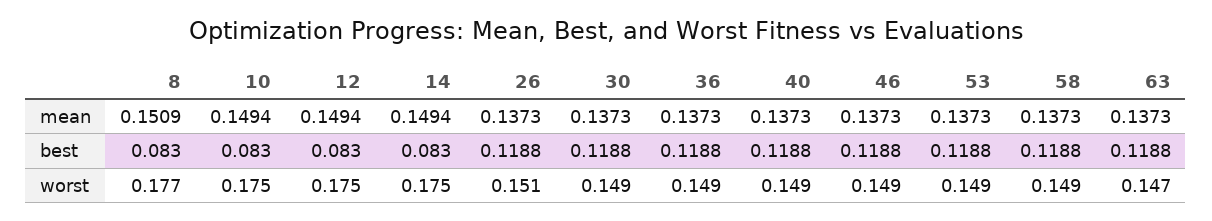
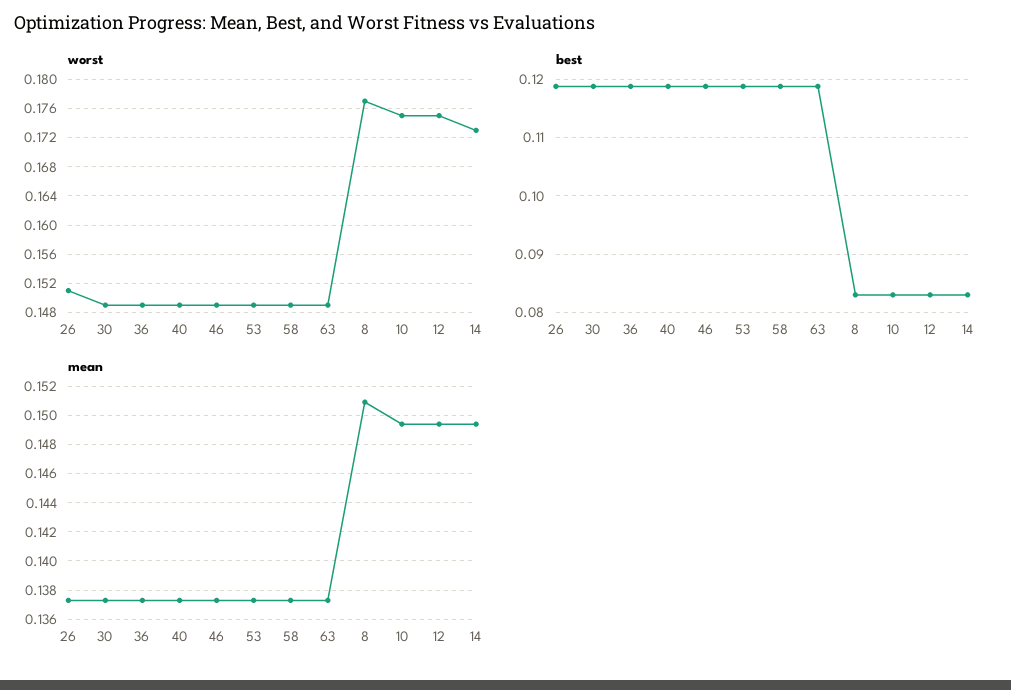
worst, 14: 0.175 -> 0.173
worst, 63: 0.147 -> 0.149

